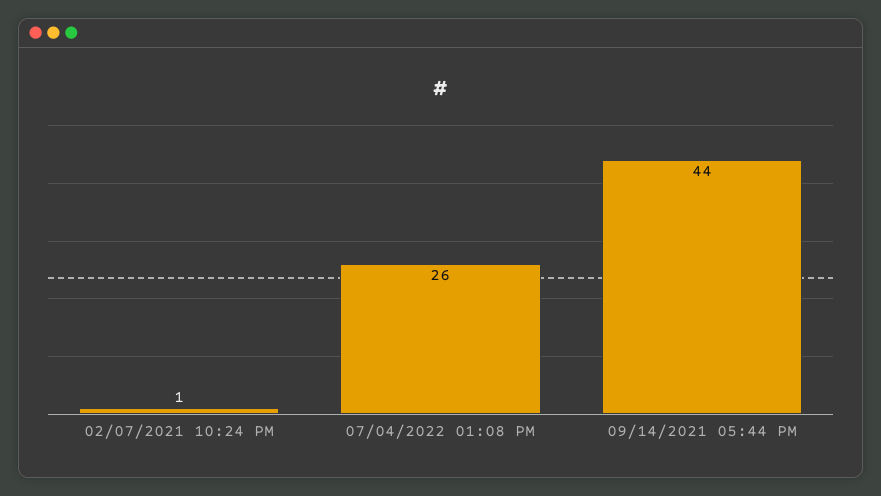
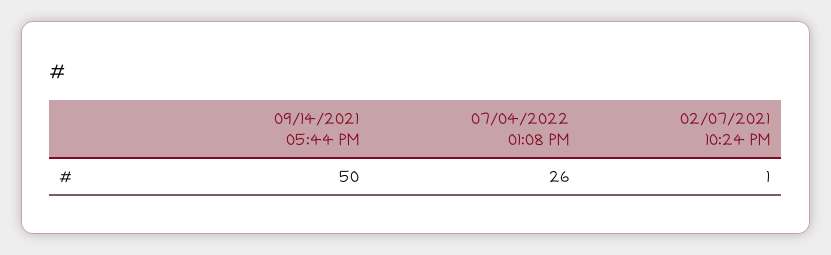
09/14/2021 05:44 PM: 44 -> 50

